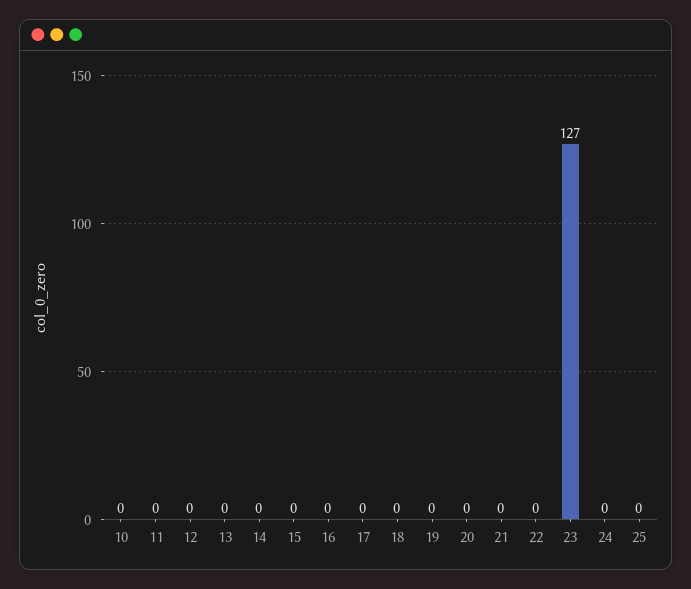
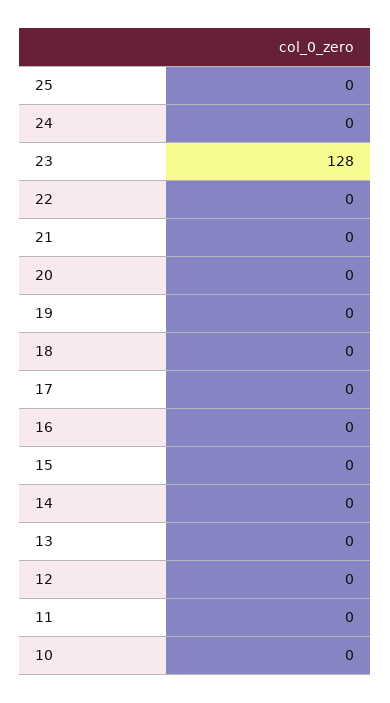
23: 127 -> 128

